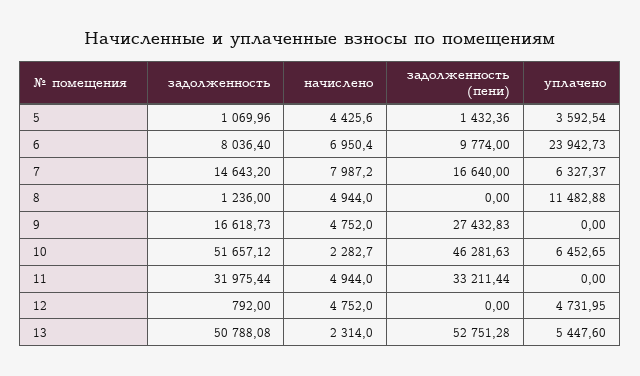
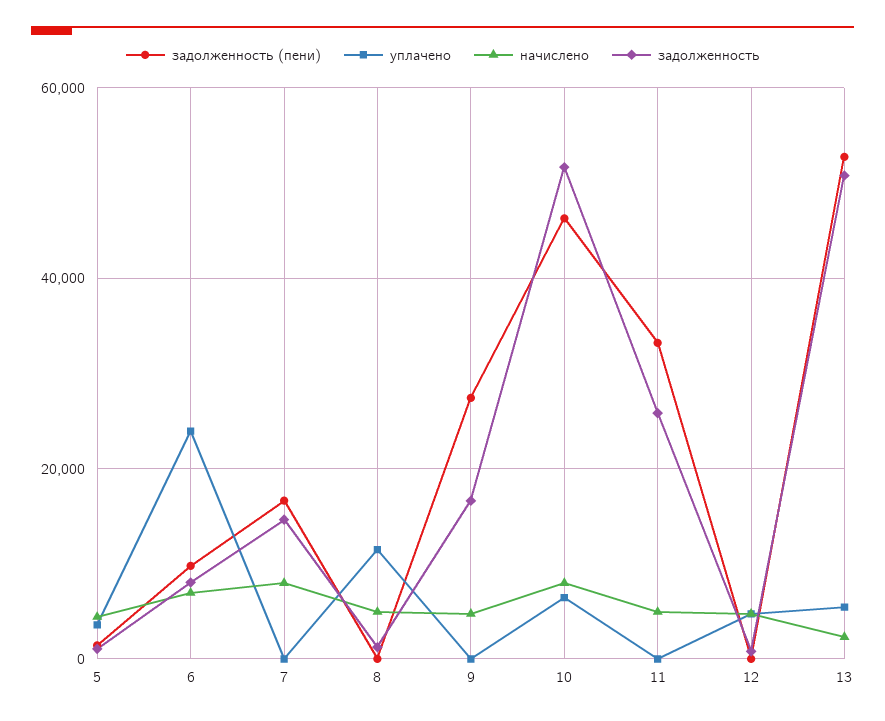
уплачено, 7: 6327.37 -> 0
начислено, 10: 2282.7 -> 8000
задолженность, 11: 31975.44 -> 26000

